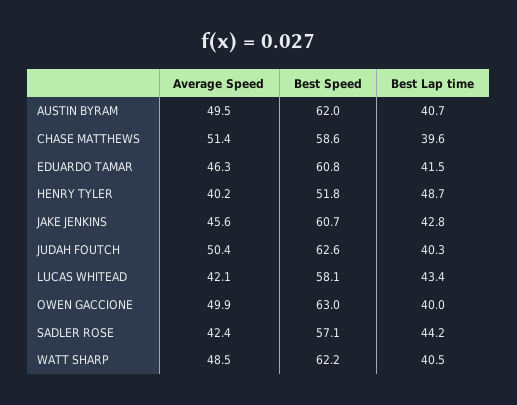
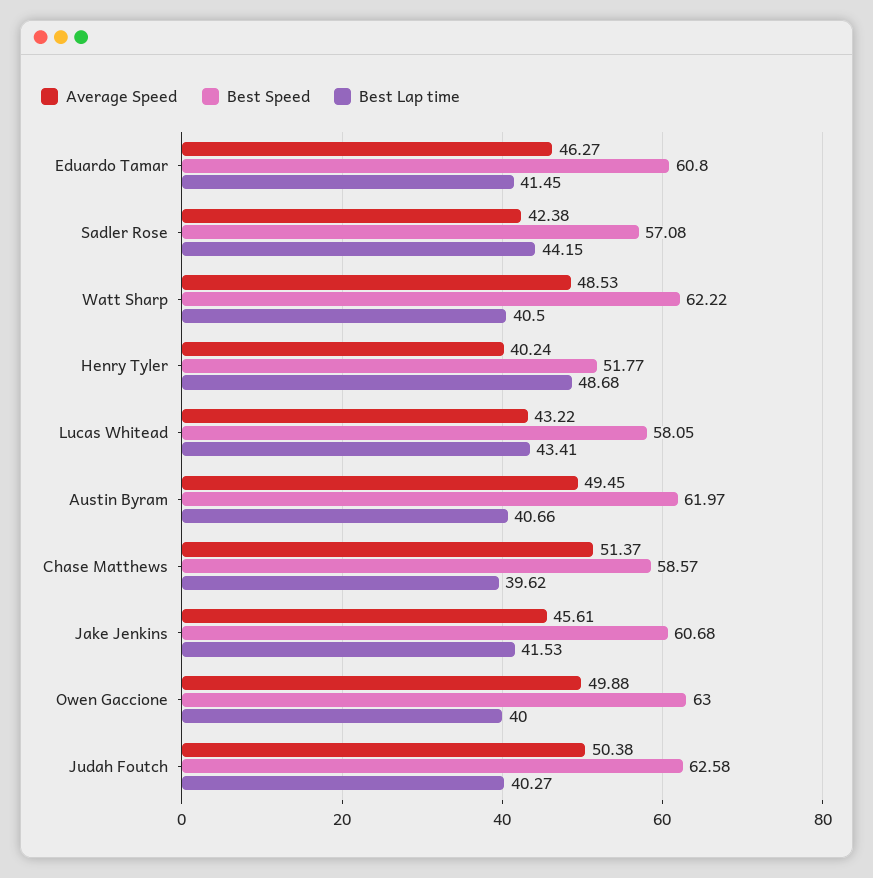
Best Lap time, JAKE JENKINS: 42.8 -> 41.53
Average Speed, LUCAS WHITEAD: 42.1 -> 43.22

